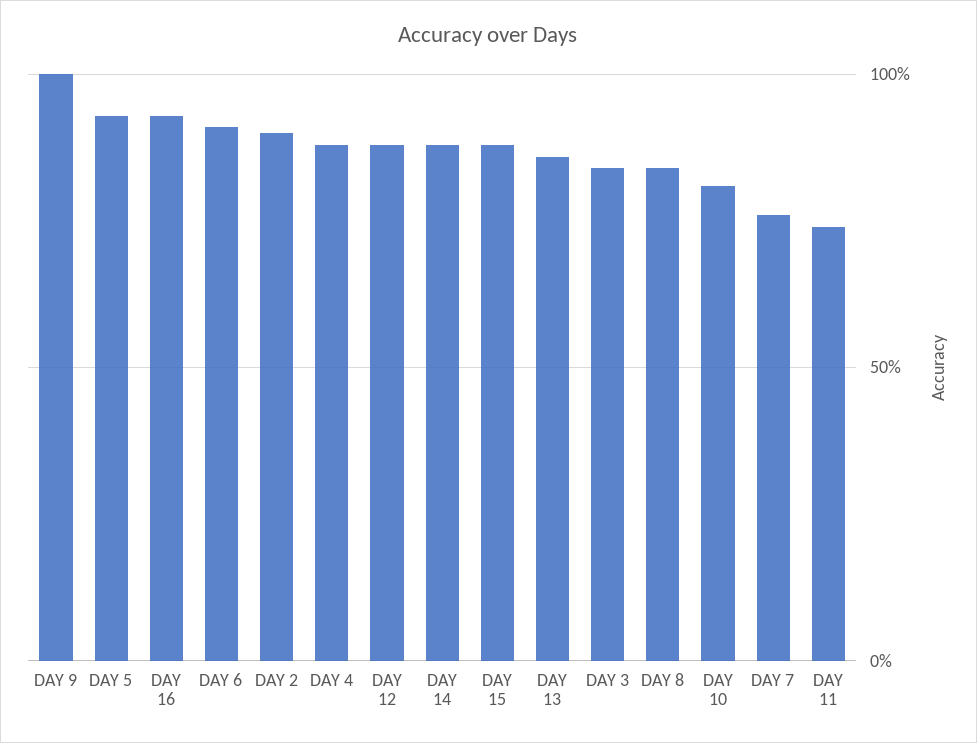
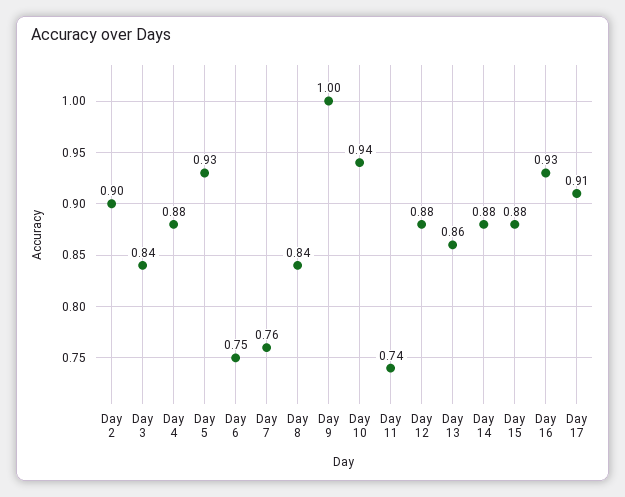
DAY 6: 0.9 -> 0.75
DAY 10: 0.8 -> 0.94
Day 17: none -> 0.91

